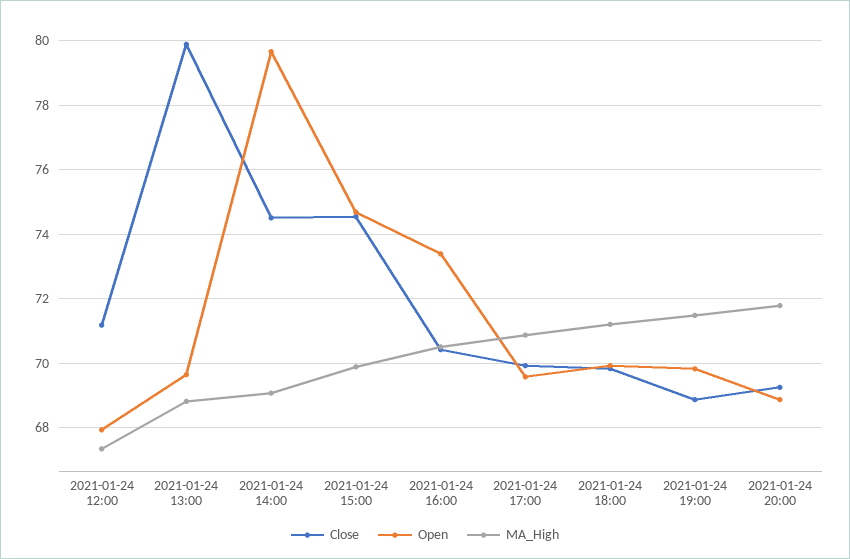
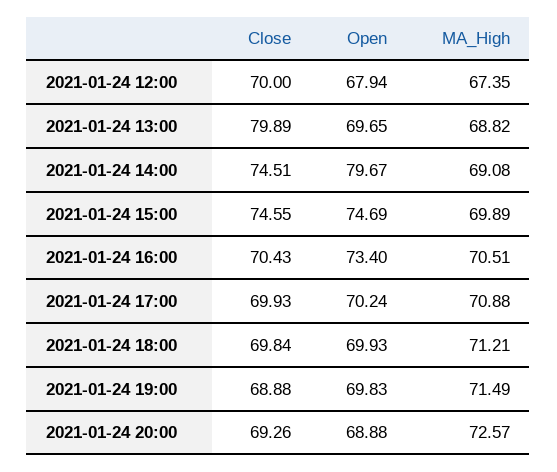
Close, 2021-01-24 12:00: 71.2 -> 70
Open, 2021-01-24 17:00: 69.6 -> 70.24
MA_High, 2021-01-24 20:00: 71.8 -> 72.57

